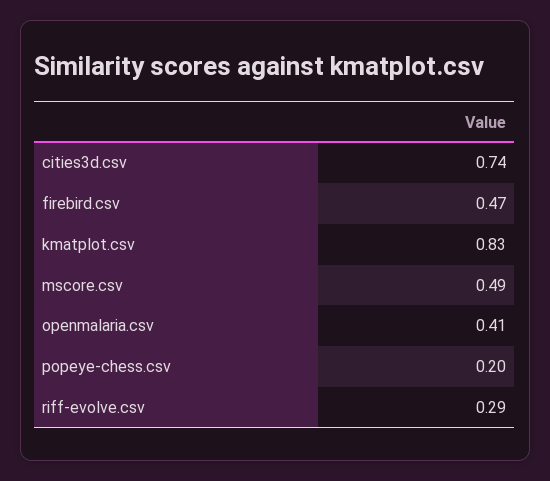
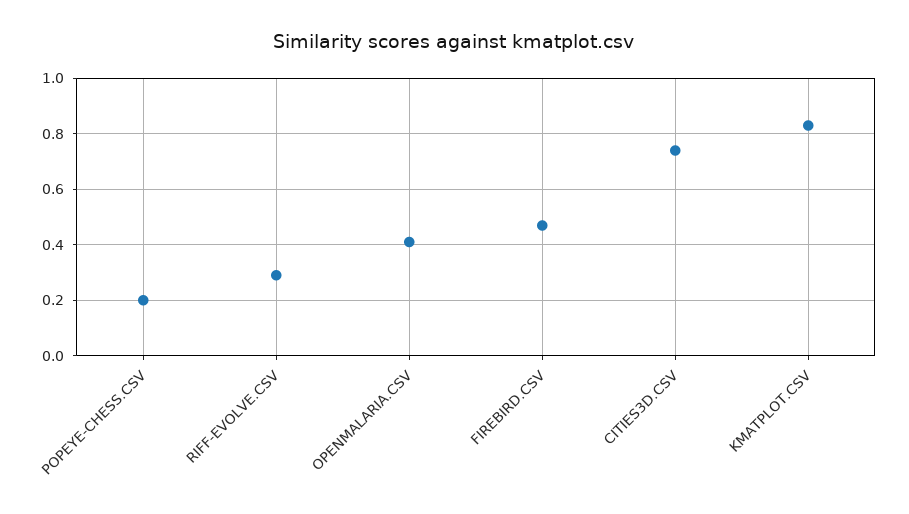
mscore.csv: 0.49 -> none

